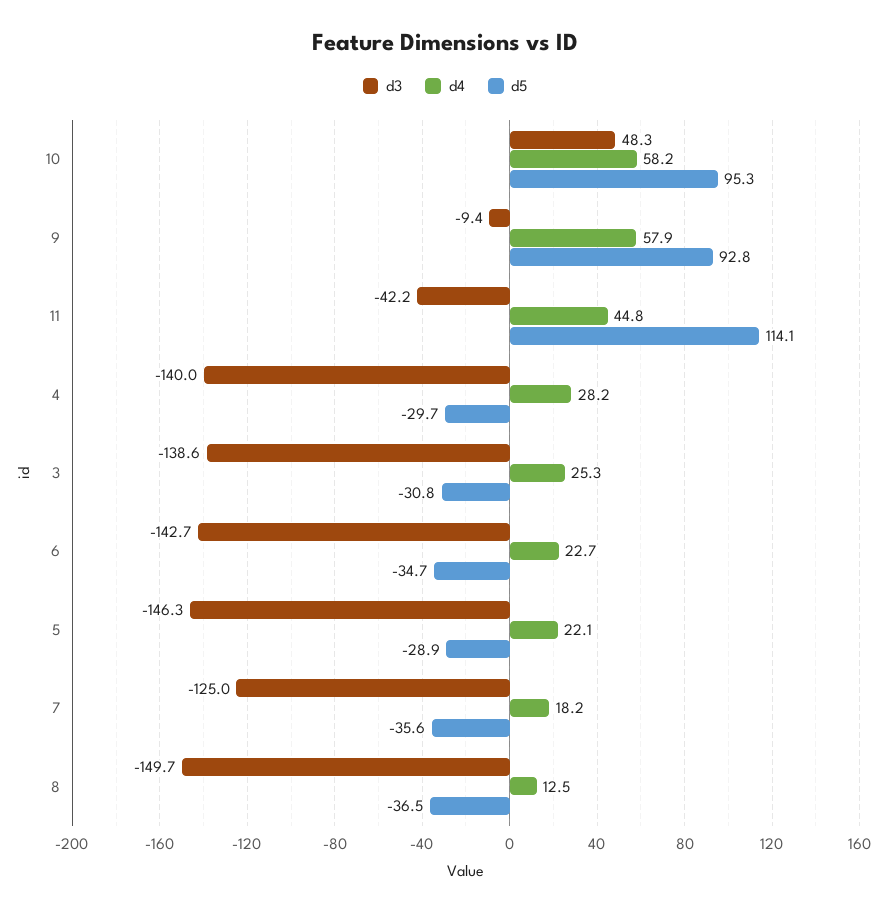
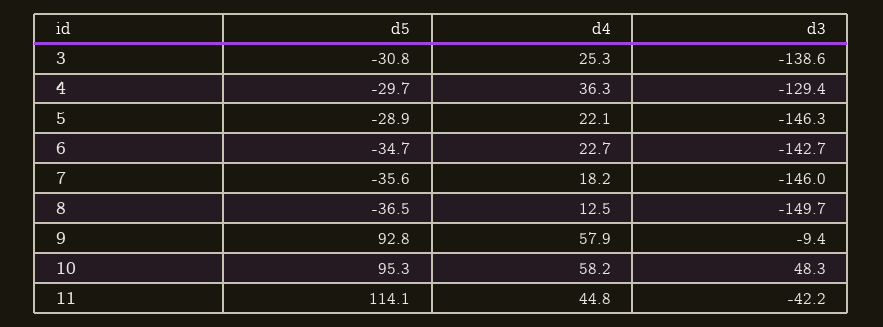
d3, 4: -140 -> -129.4
d4, 4: 28.2 -> 36.3
d3, 7: -125 -> -146

